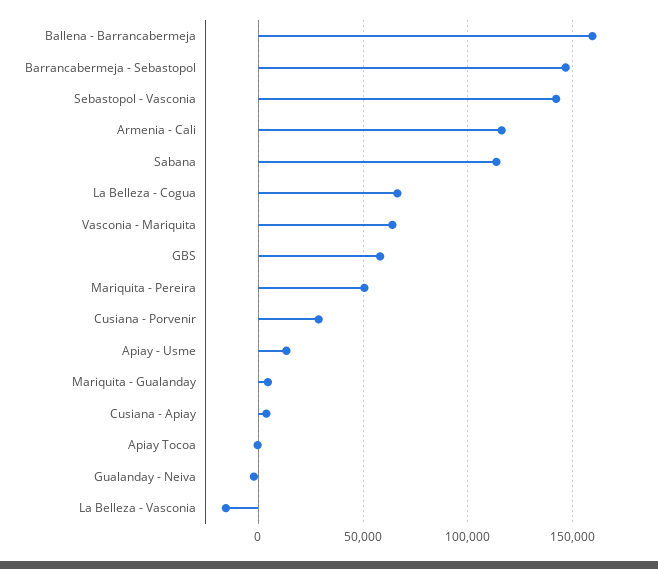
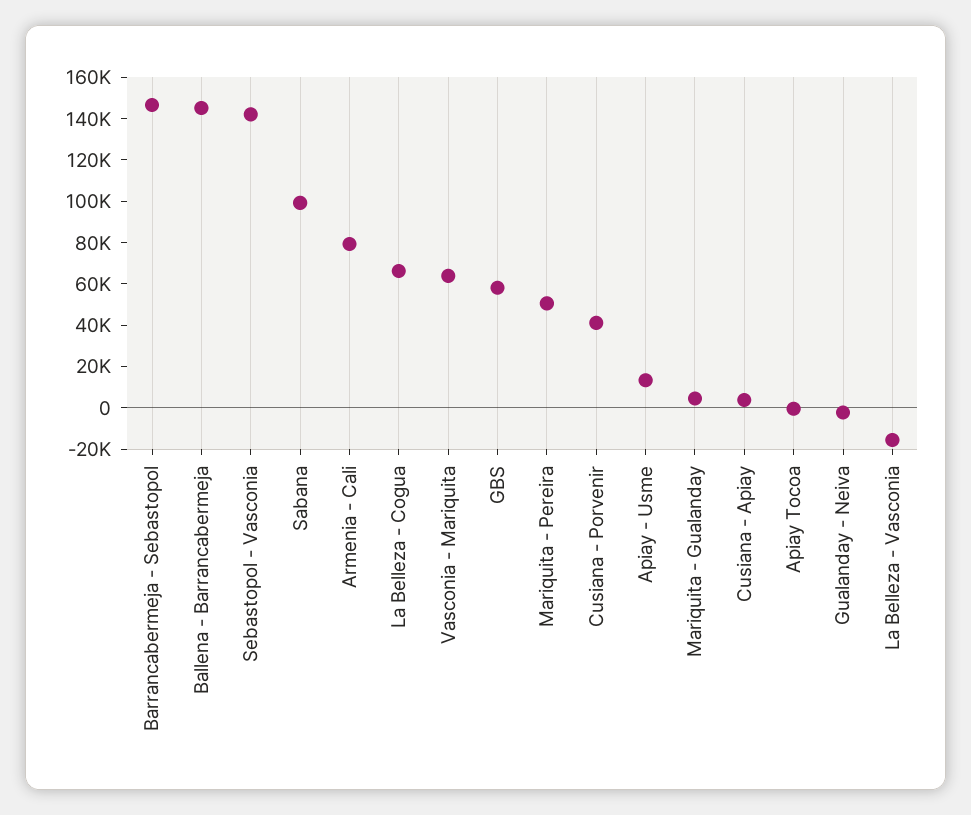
Ballena - Barrancabermeja: 160000 -> 145000
Armenia - Cali: 115000 -> 80000
Sabana: 115000 -> 100000
Cusiana - Porvenir: 30000 -> 40000

